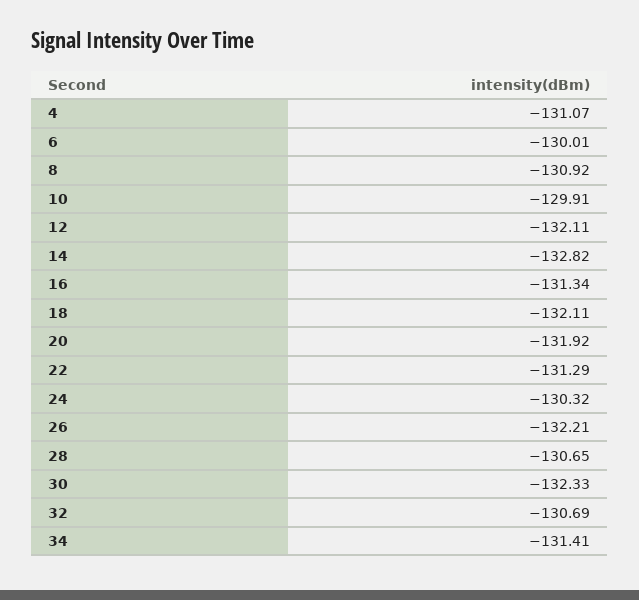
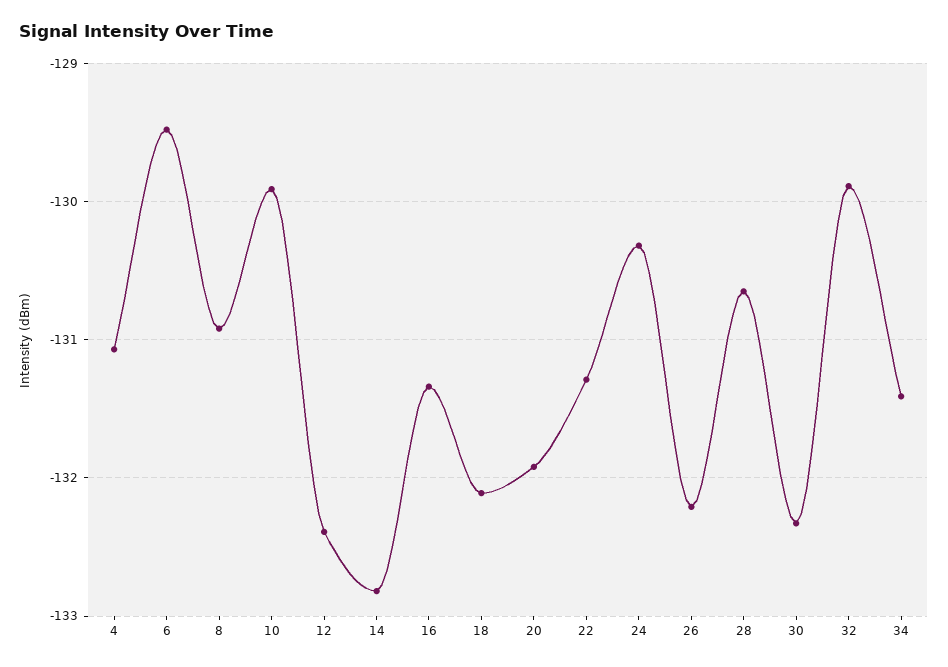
6: -130.01 -> -129.5
12: -132.11 -> -132.4
32: -130.69 -> -129.9

